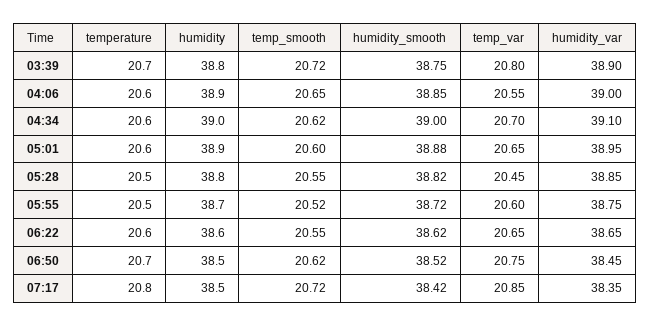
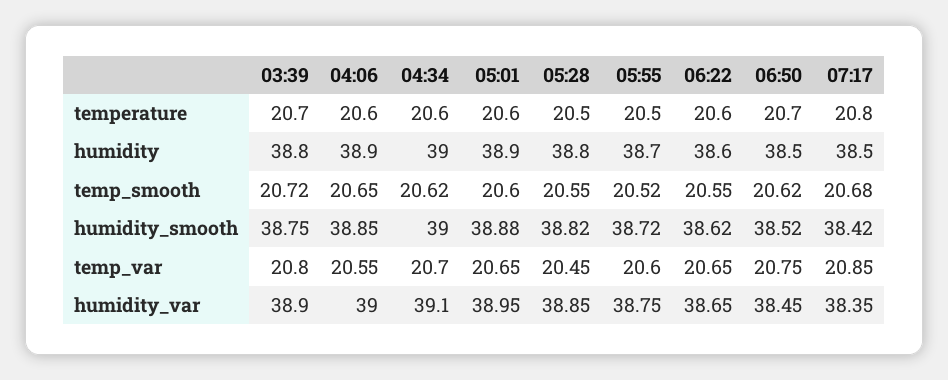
temp_smooth, 07:17: 20.72 -> 20.68

